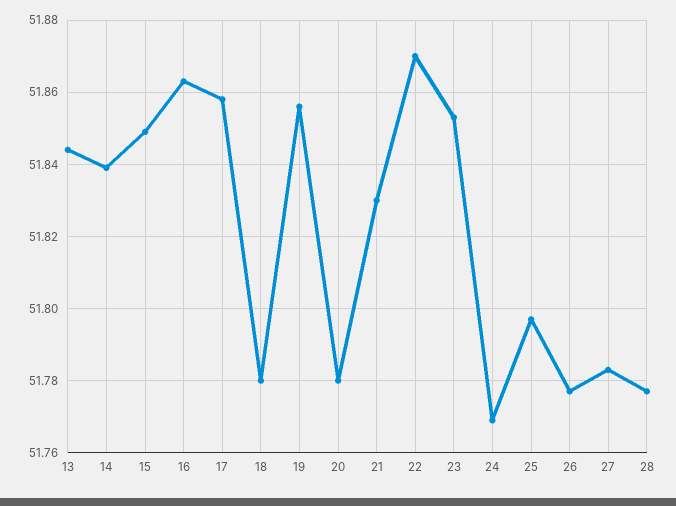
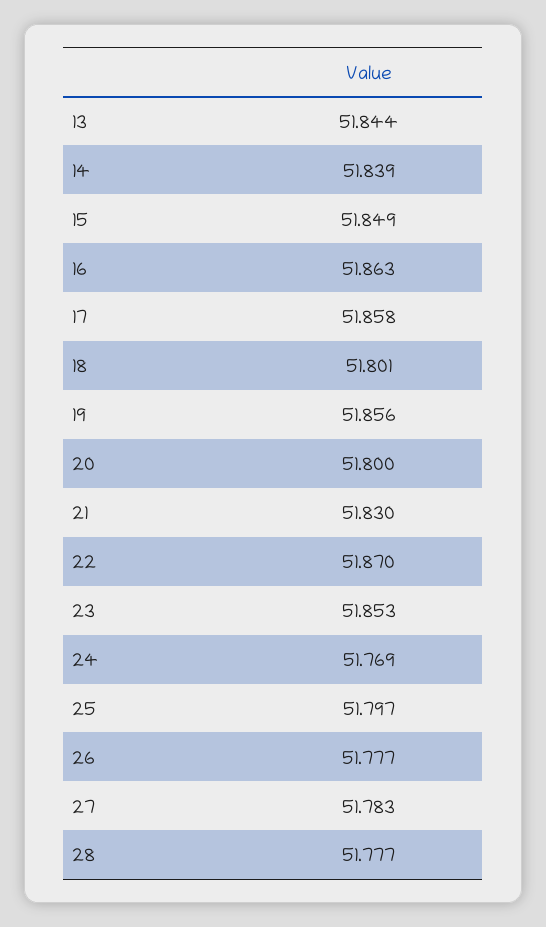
18: 51.78 -> 51.801
20: 51.78 -> 51.8

